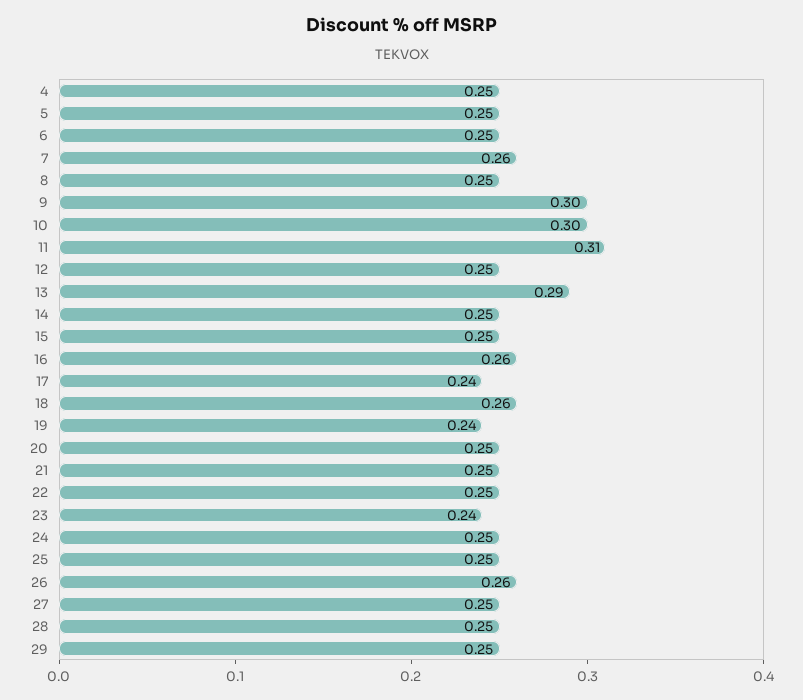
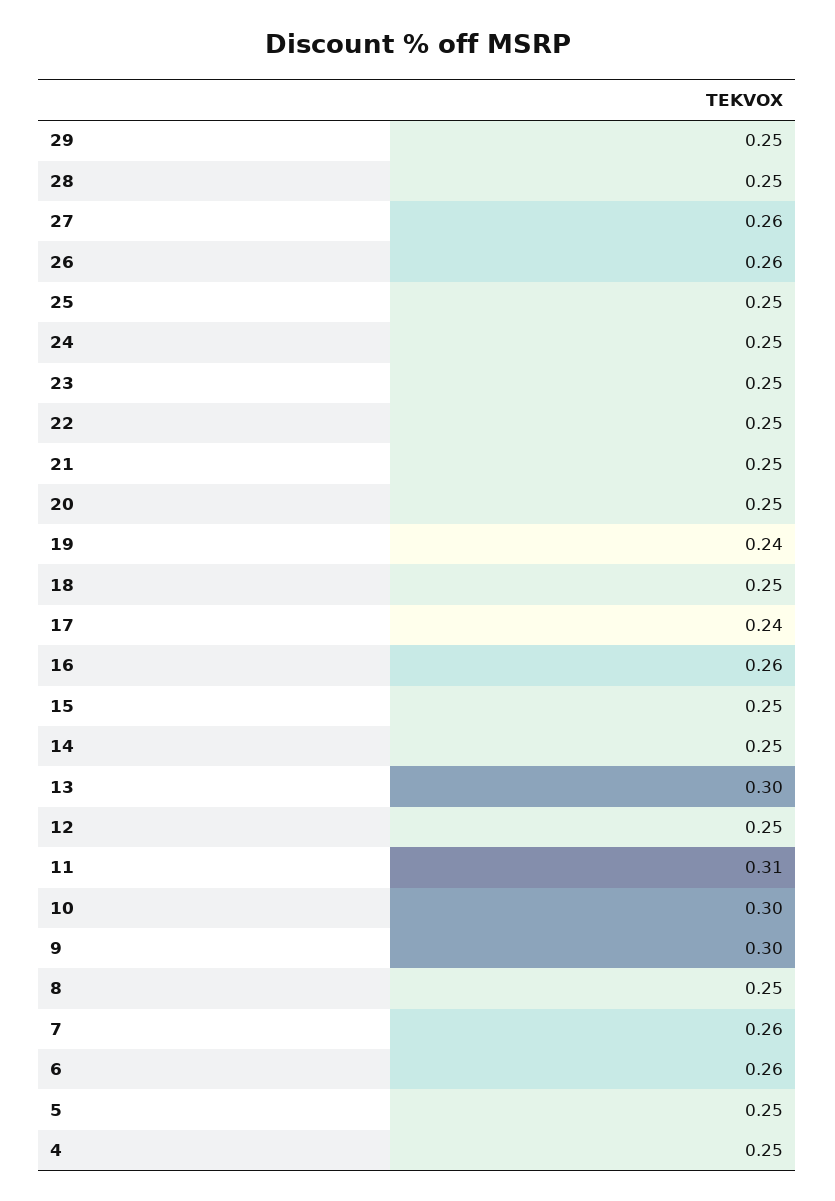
6: 0.25 -> 0.26
13: 0.29 -> 0.3
18: 0.26 -> 0.25
23: 0.24 -> 0.25
27: 0.25 -> 0.26

